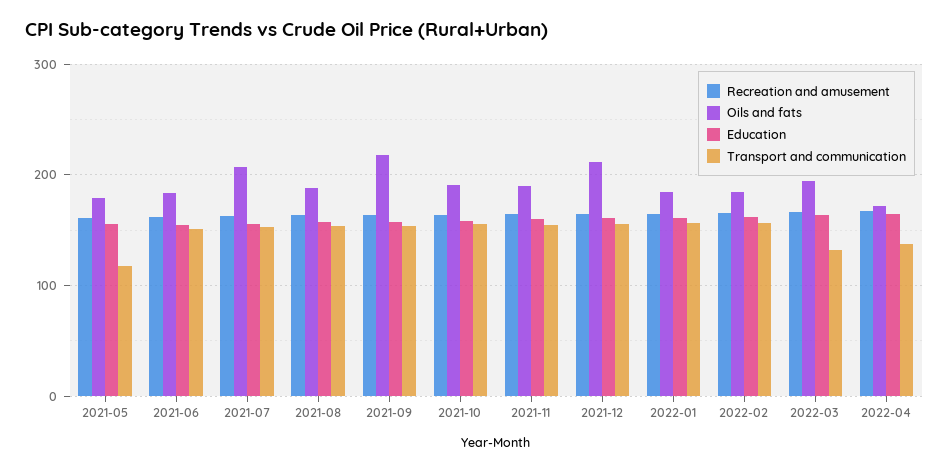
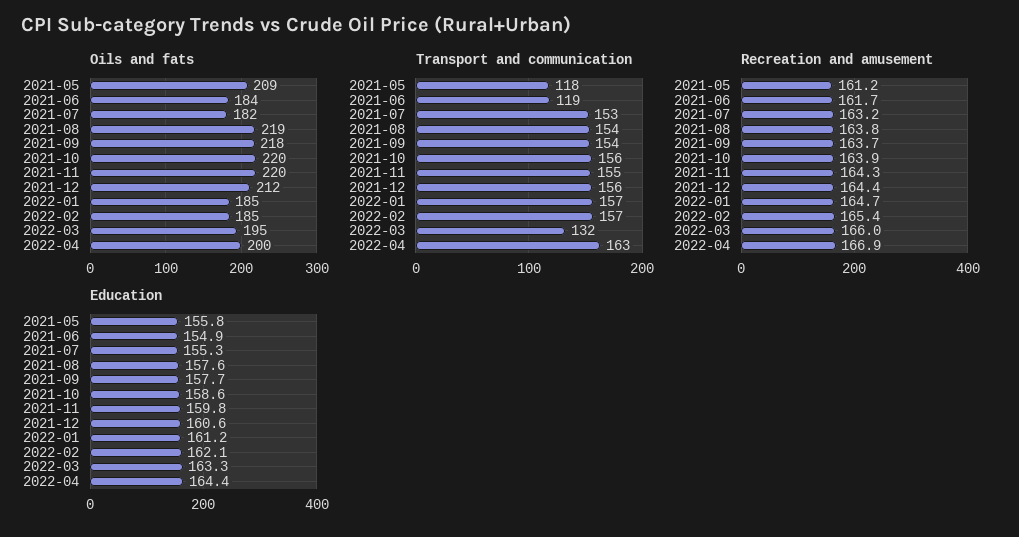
Oils and fats, 2021-05: 180 -> 209
Transport and communication, 2021-06: 150 -> 119
Oils and fats, 2021-07: 210 -> 182
Oils and fats, 2021-08: 190 -> 219
Oils and fats, 2021-10: 190 -> 220
Oils and fats, 2021-11: 190 -> 220
Oils and fats, 2022-04: 170 -> 200
Transport and communication, 2022-04: 140 -> 163

